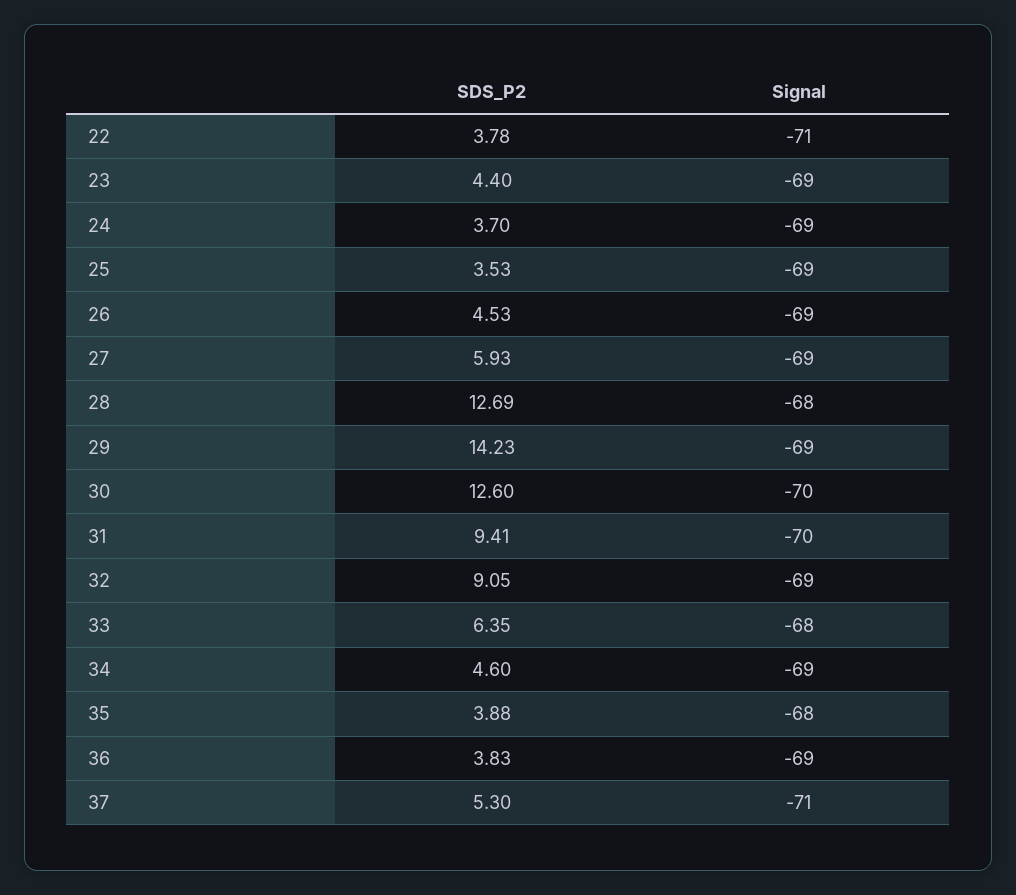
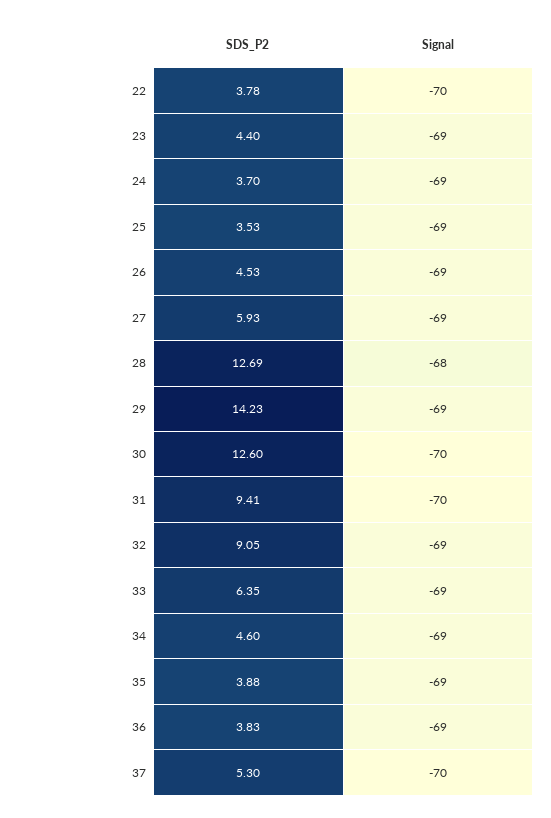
Signal, 22: -71 -> -70
Signal, 33: -68 -> -69
Signal, 35: -68 -> -69
Signal, 37: -71 -> -70

